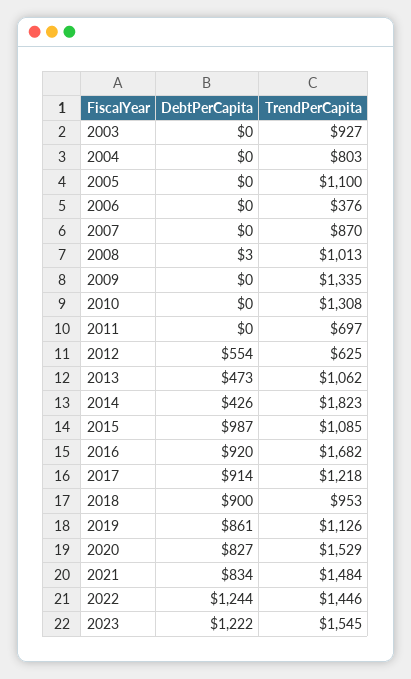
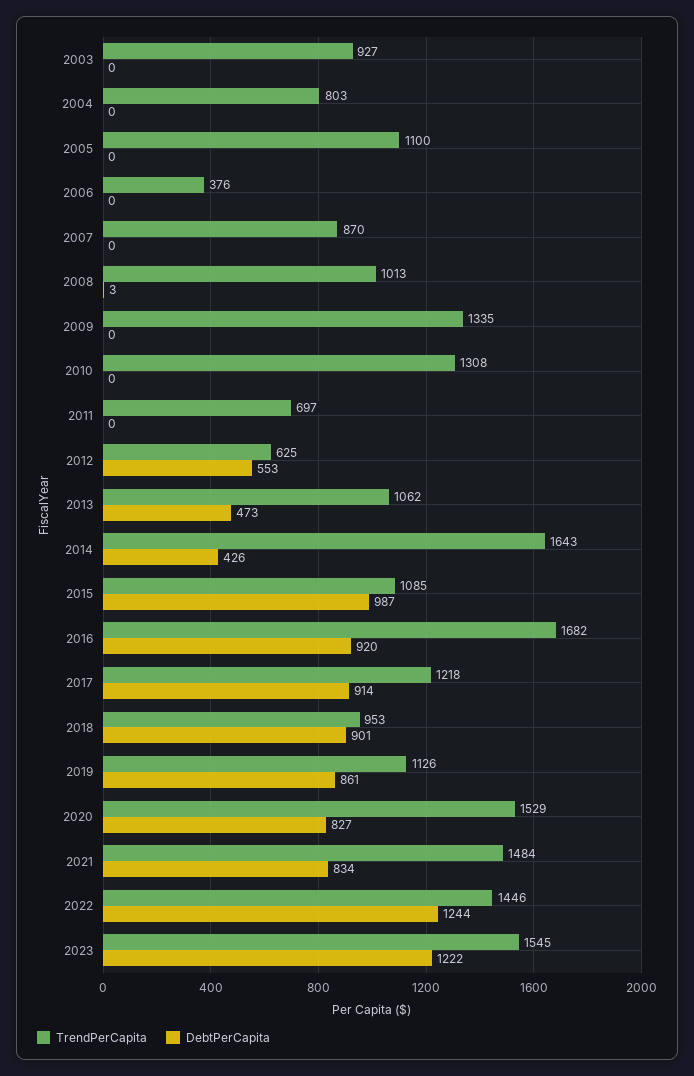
DebtPerCapita, 2012: 554 -> 553
TrendPerCapita, 2014: 1823 -> 1643
DebtPerCapita, 2018: 900 -> 901

